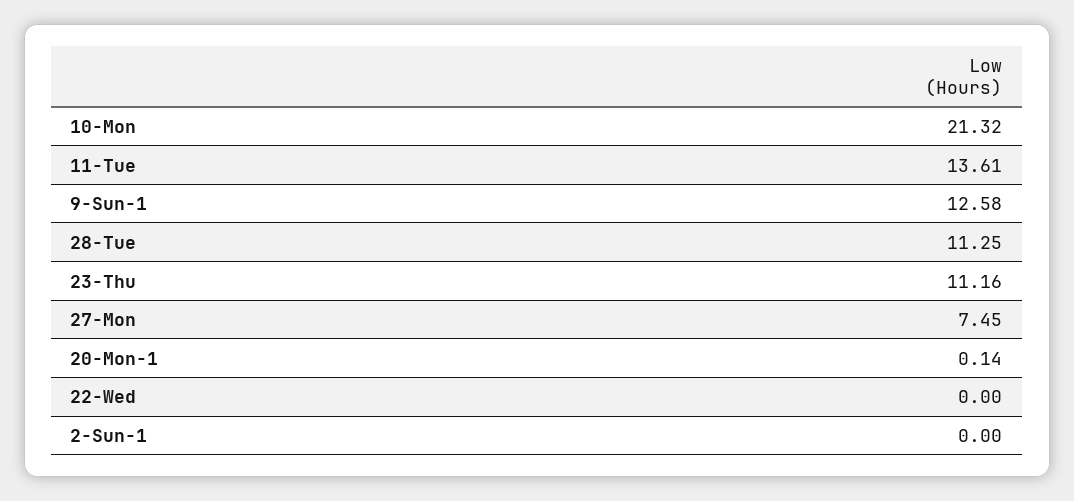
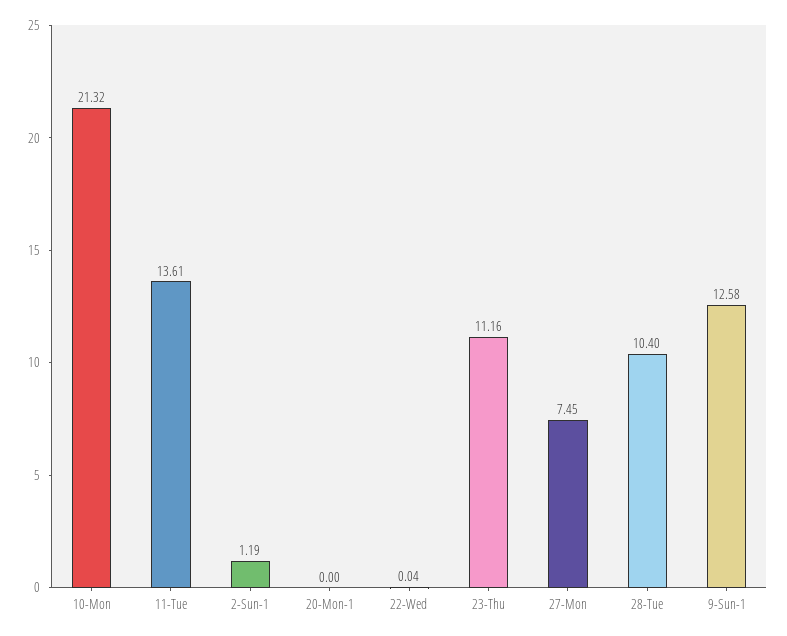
28-Tue: 11.25 -> 10.4
20-Mon-1: 0.14 -> 0
22-Wed: 0 -> 0.04
2-Sun-1: 0 -> 1.19

